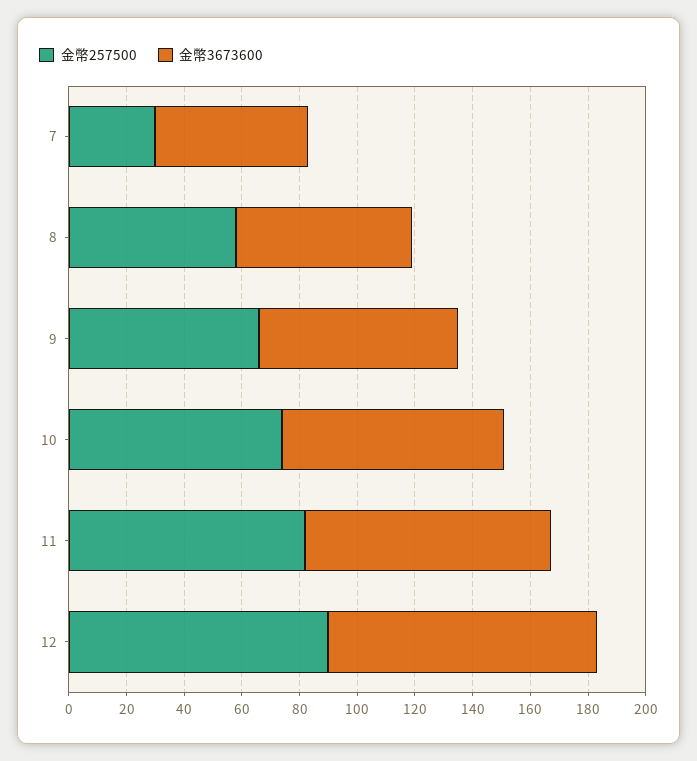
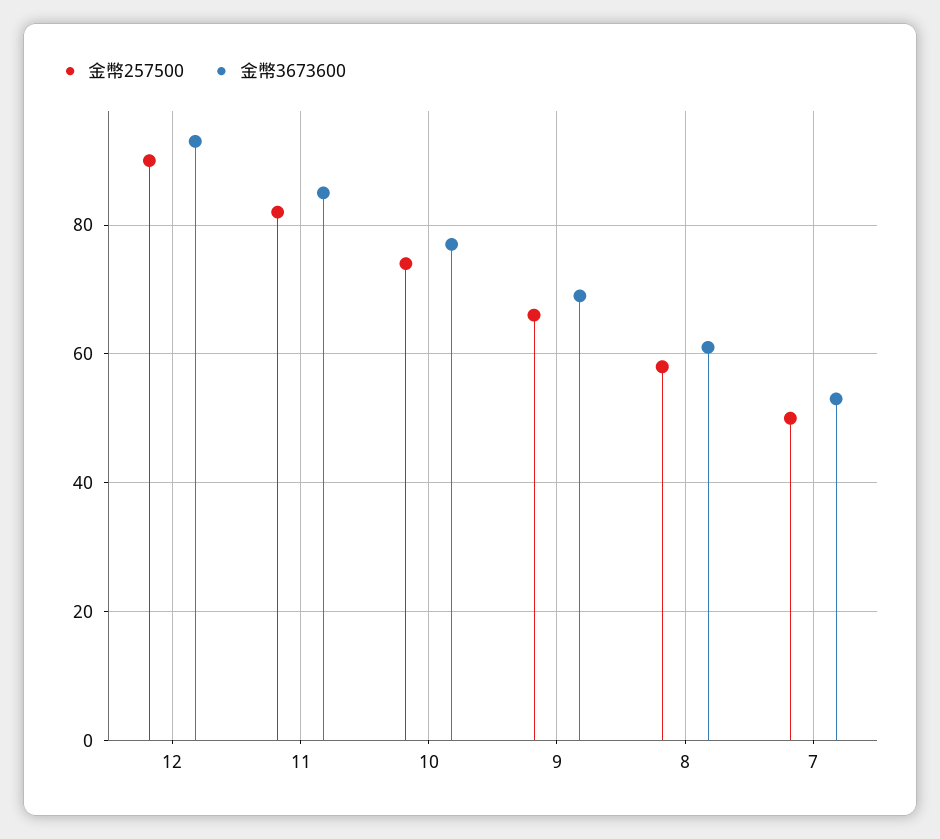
金幣257500, 7: 30 -> 50

